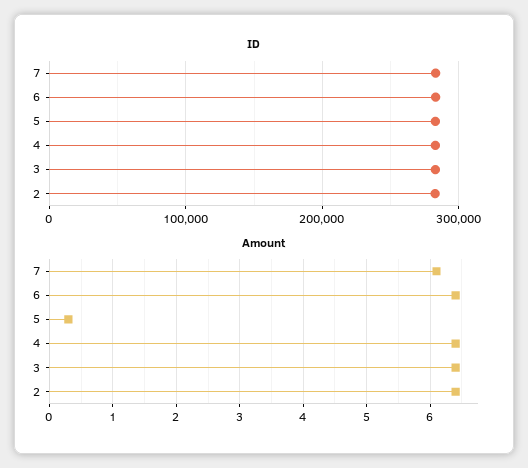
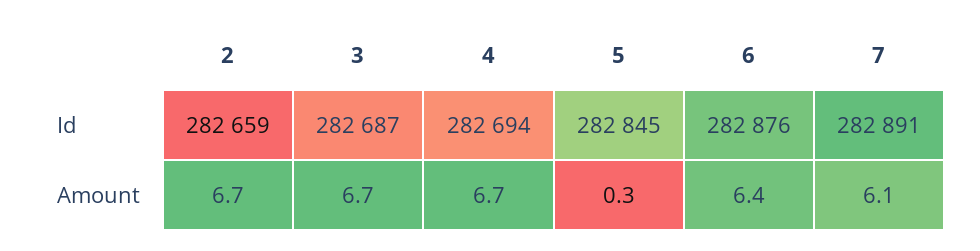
Amount, 4: 6.4 -> 6.7
Amount, 3: 6.4 -> 6.7
Amount, 2: 6.4 -> 6.7

